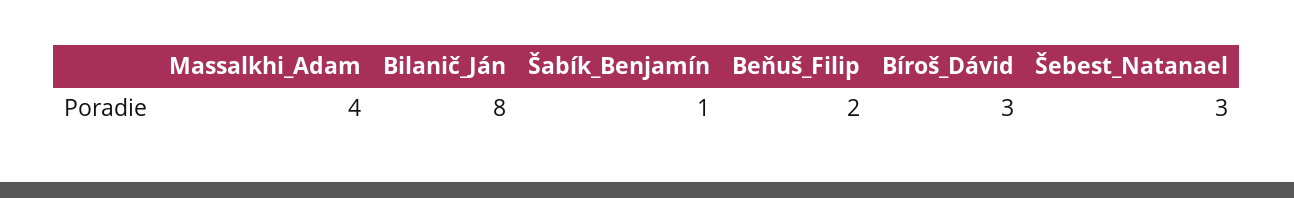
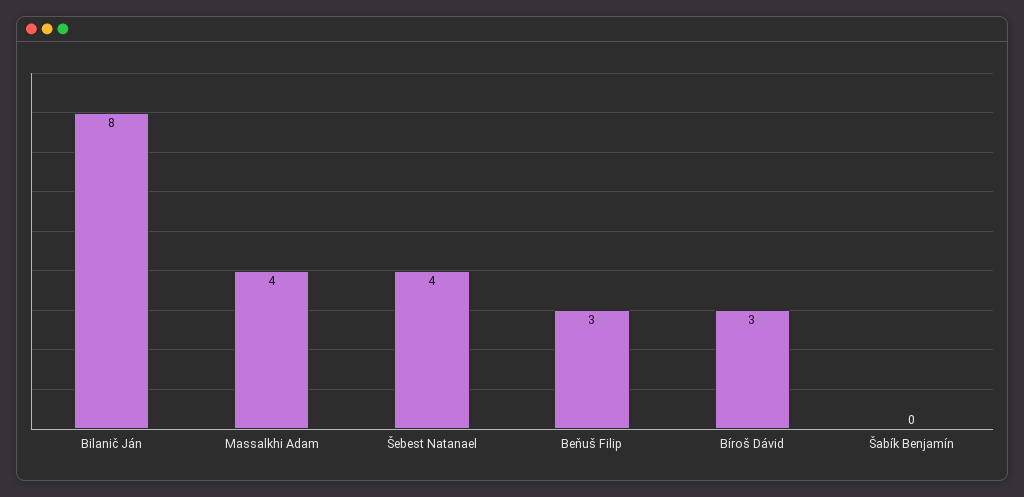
Šabík_Benjamín: 1 -> 0
Beňuš_Filip: 2 -> 3
Šebest_Natanael: 3 -> 4

